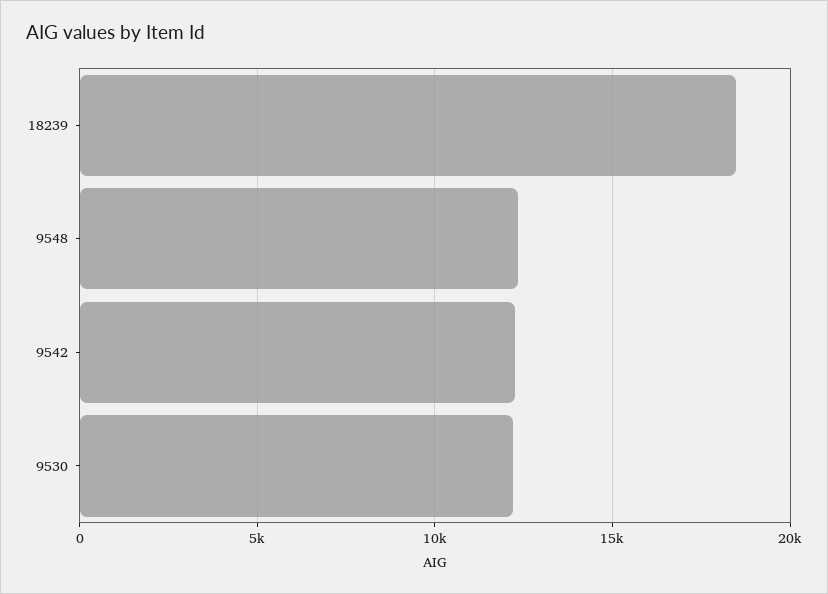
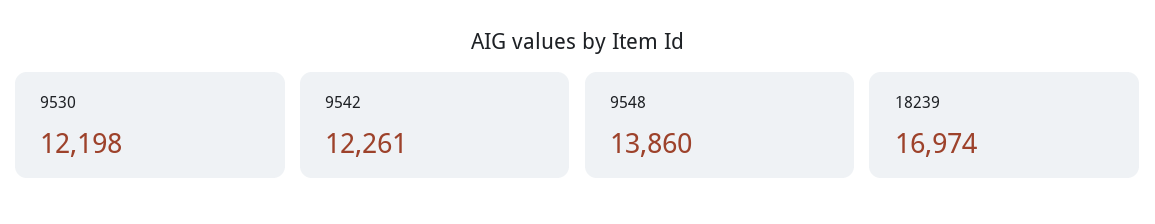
18239: 18500 -> 16974
9548: 12500 -> 13860

